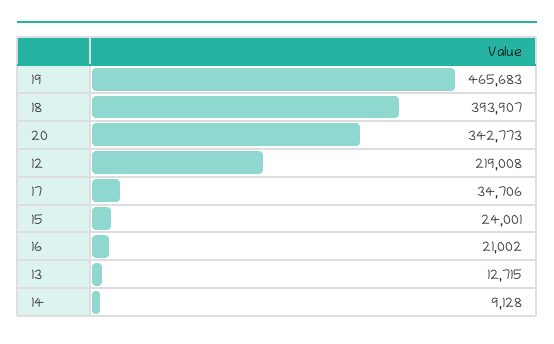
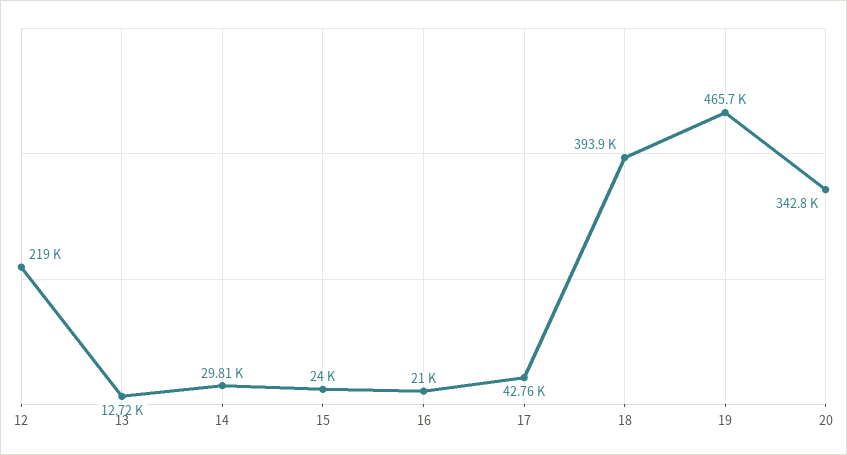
17: 34706 -> 42760
14: 9128 -> 29810

